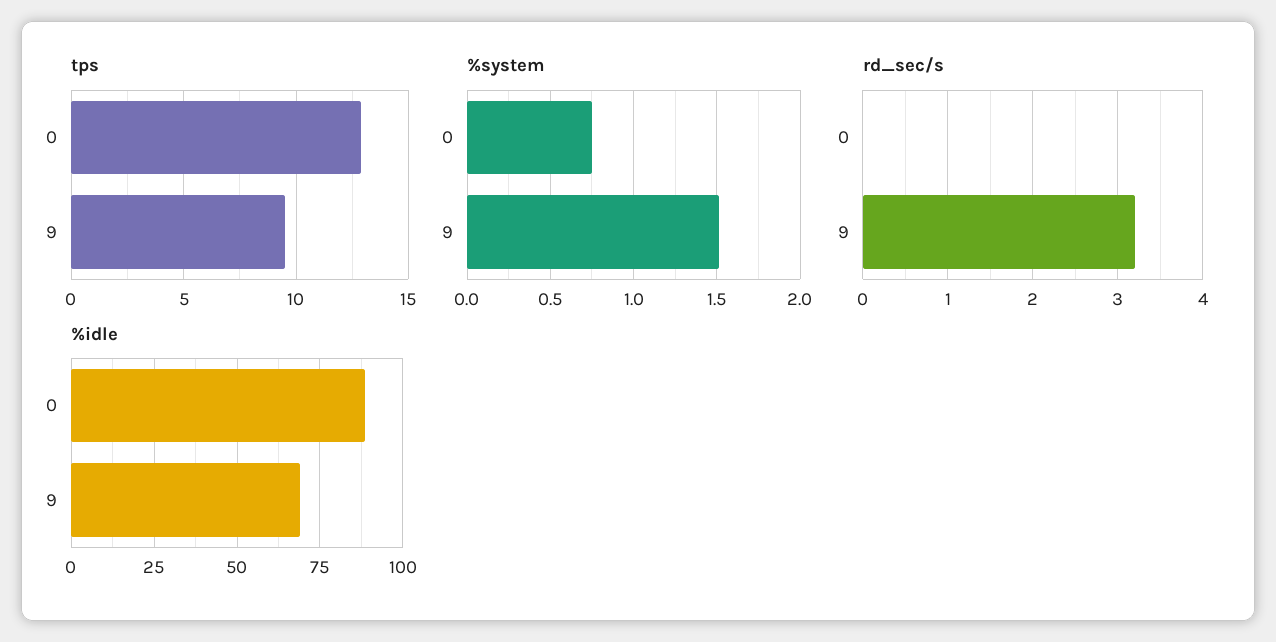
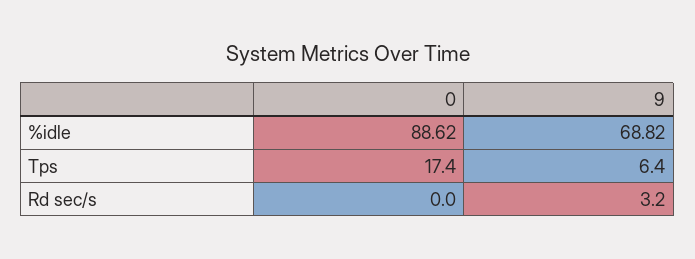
tps, 0: 13 -> 17.4
tps, 9: 9.5 -> 6.4
%system, 0: 0.75 -> none
%system, 9: 1.5 -> none

